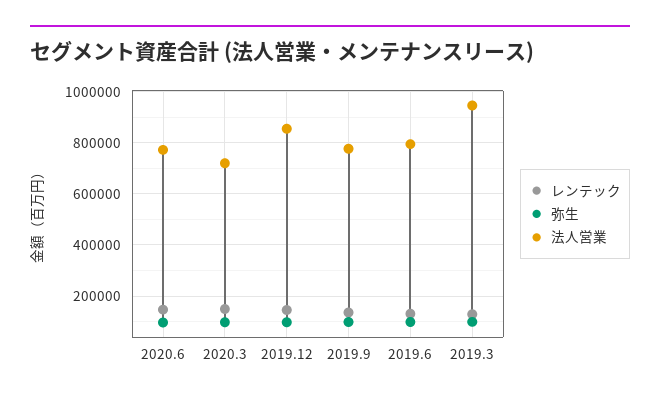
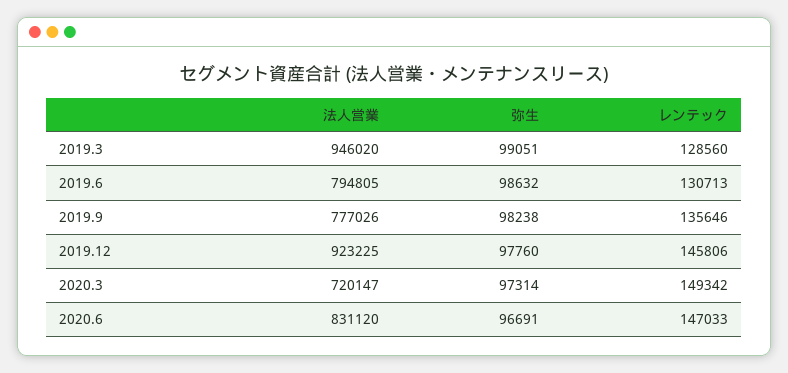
法人営業, 2020.6: 775000 -> 831120
法人営業, 2019.12: 850000 -> 923225

